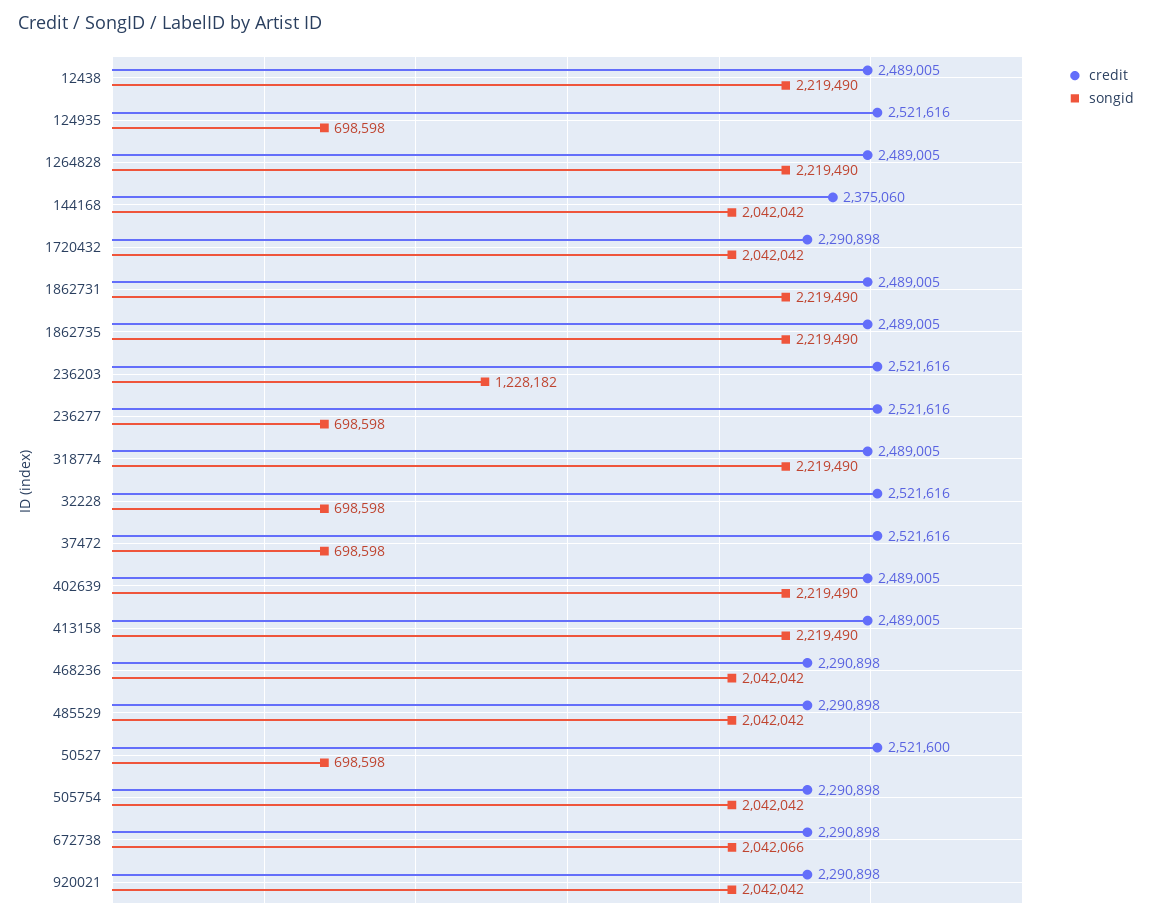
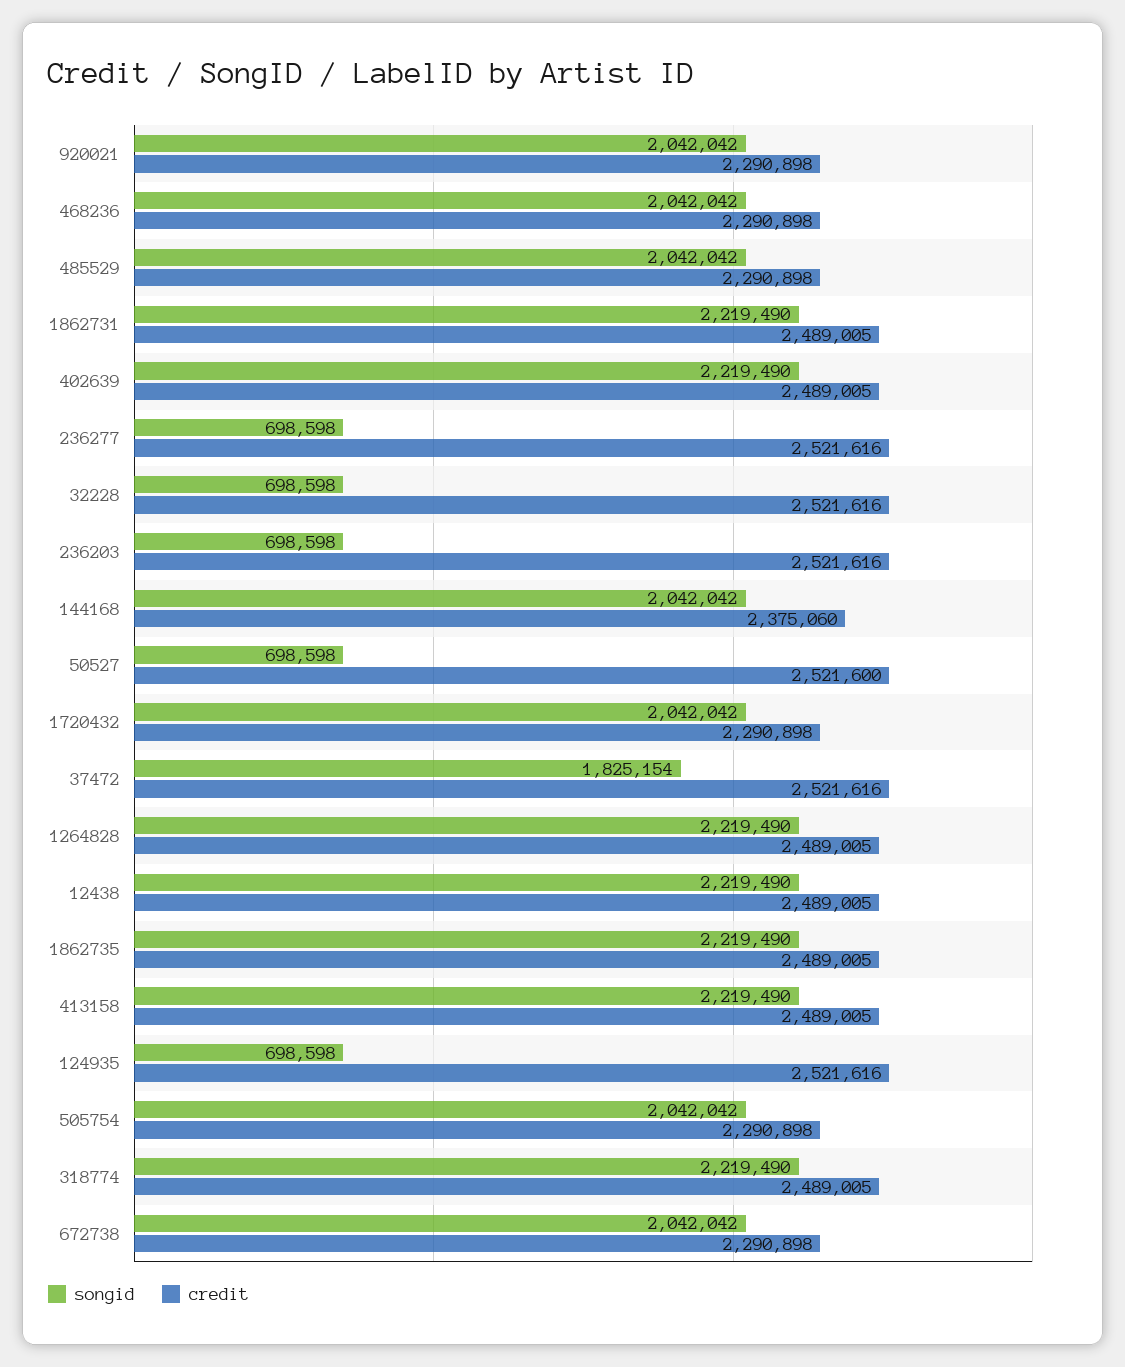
songid, 236203: 1228182 -> 698598
songid, 37472: 698598 -> 1825154
songid, 672738: 2042066 -> 2042042

